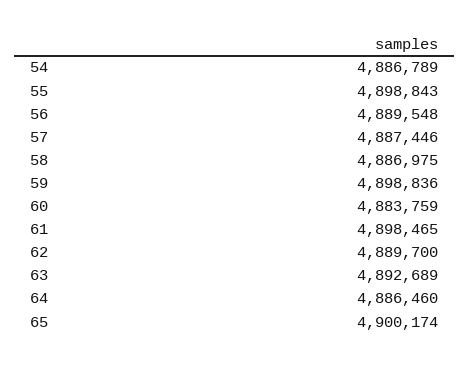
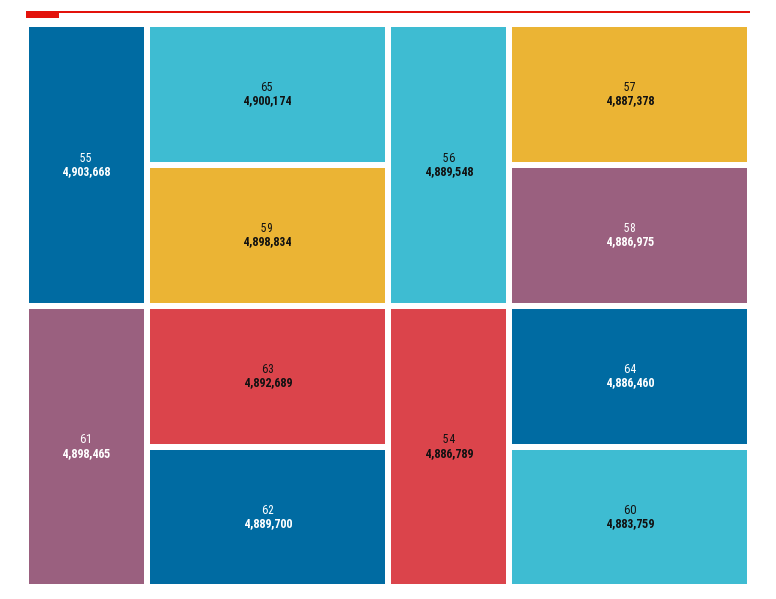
55: 4898843 -> 4903668
57: 4887446 -> 4887378
59: 4898836 -> 4898834

